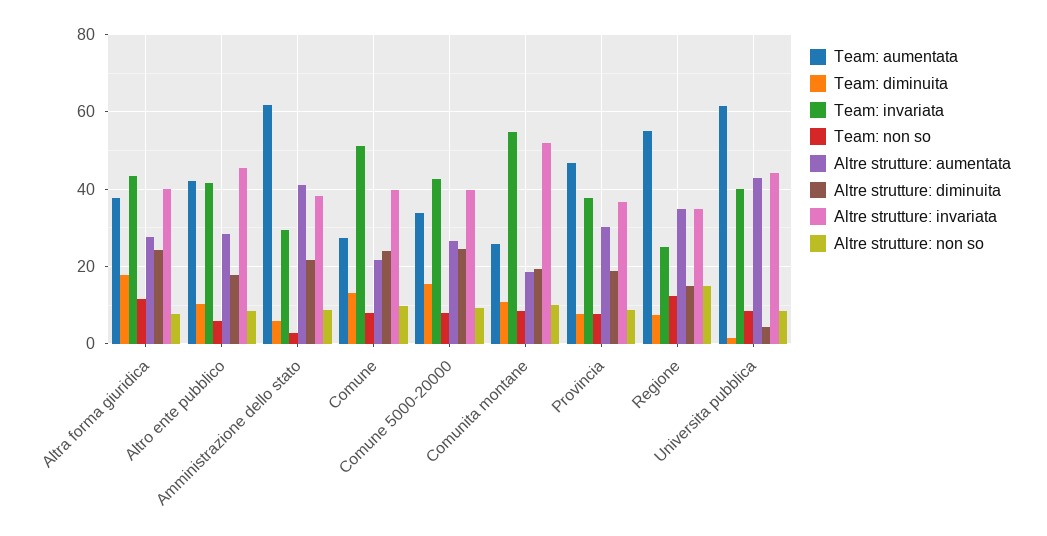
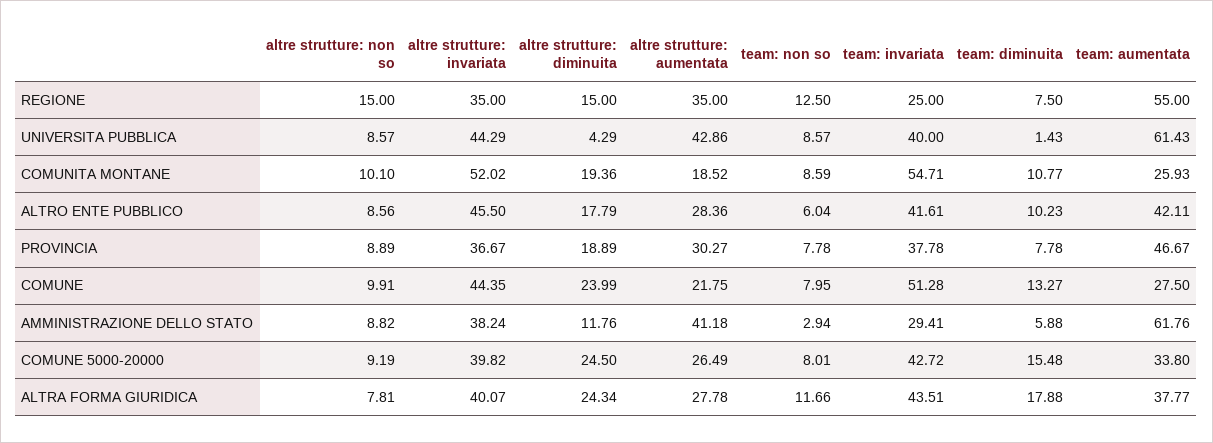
Altre strutture: diminuita, Amministrazione dello stato: 22 -> 11.76
Altre strutture: invariata, Comune: 40 -> 44.35

